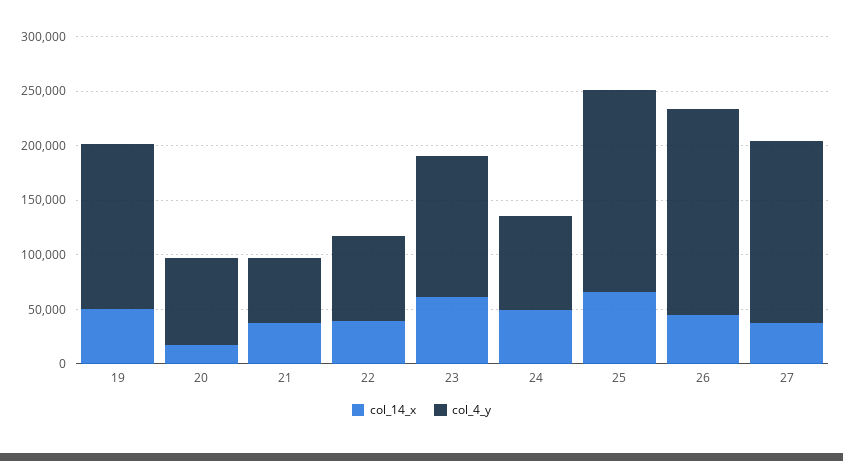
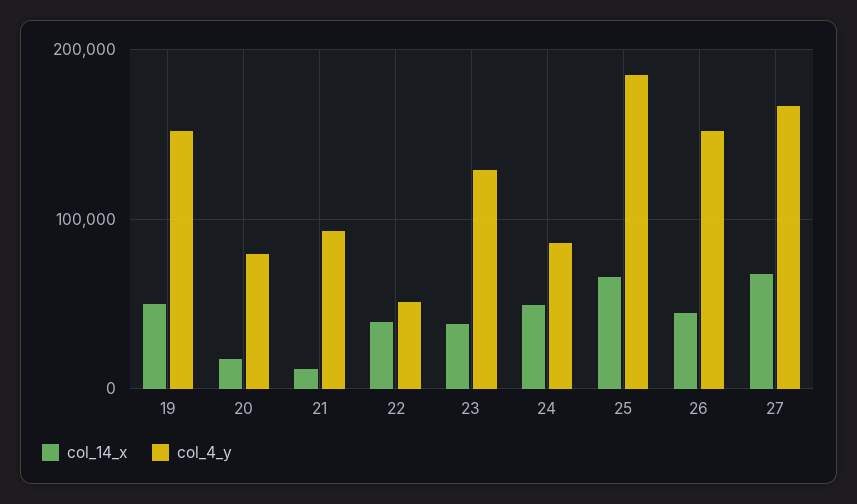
col_14_x, 21: 40000 -> 10000
col_4_y, 21: 60000 -> 90000
col_4_y, 22: 80000 -> 50000
col_14_x, 23: 60000 -> 40000
col_4_y, 26: 190000 -> 150000
col_14_x, 27: 40000 -> 70000

